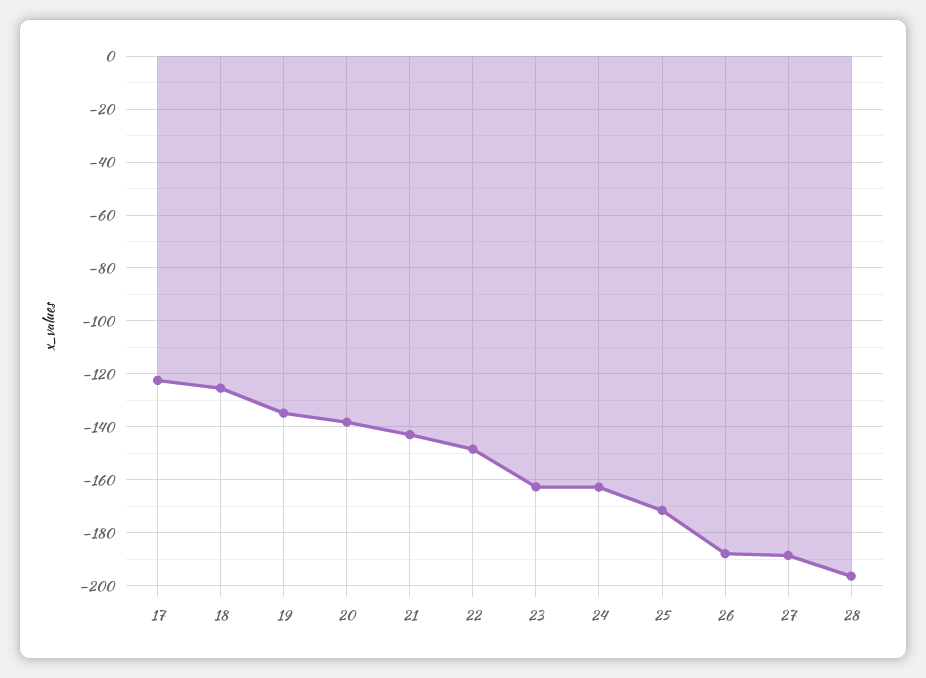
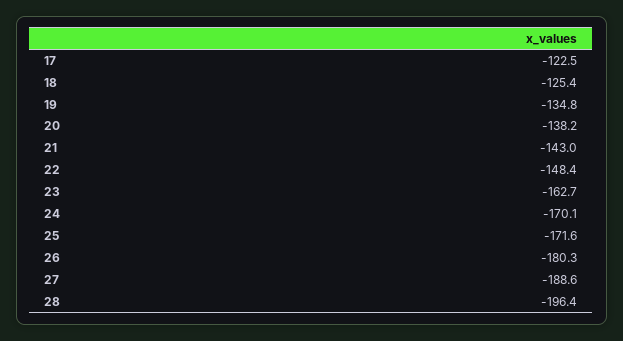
24: -162.5 -> -170.1
26: -187.5 -> -180.3

